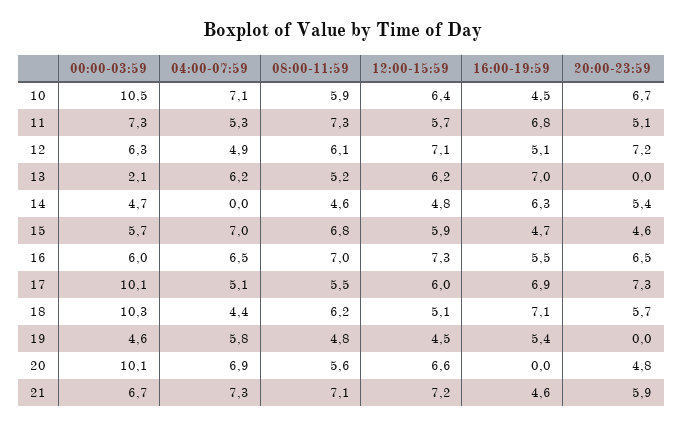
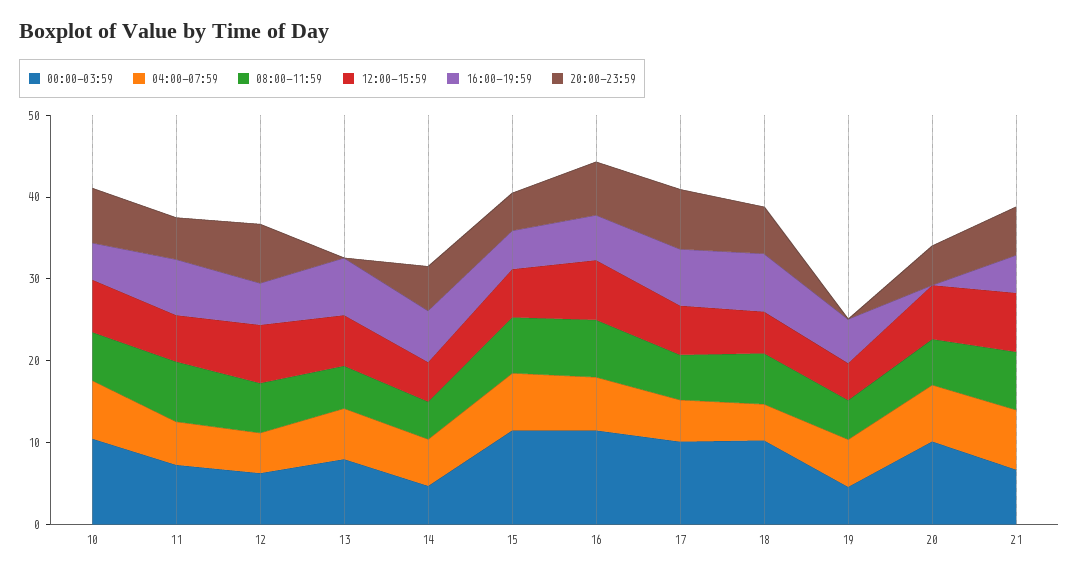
00:00-03:59, 13: 2.1 -> 8
04:00-07:59, 14: 0 -> 6
00:00-03:59, 15: 5.7 -> 12
00:00-03:59, 16: 6 -> 12

